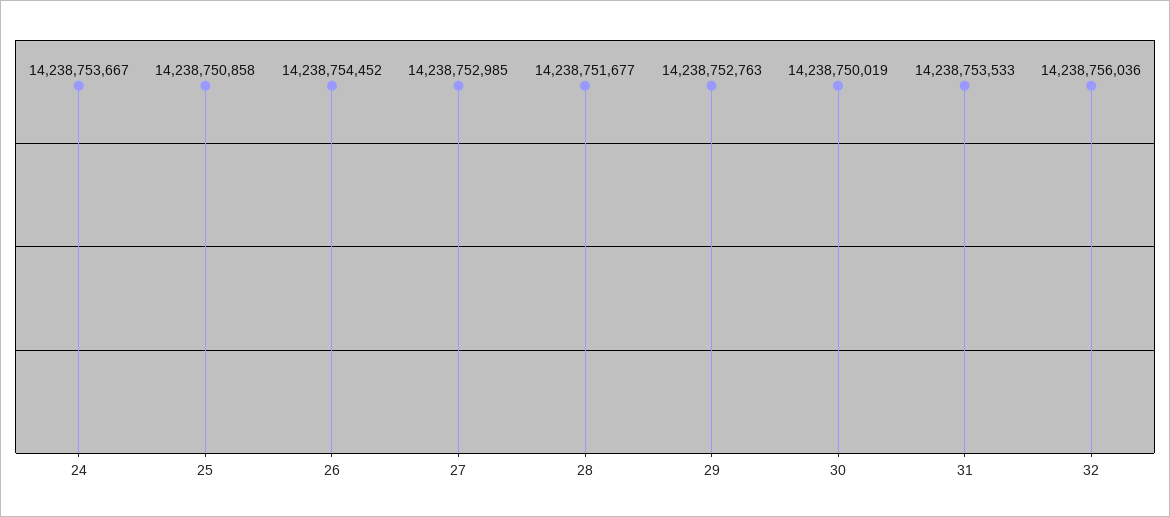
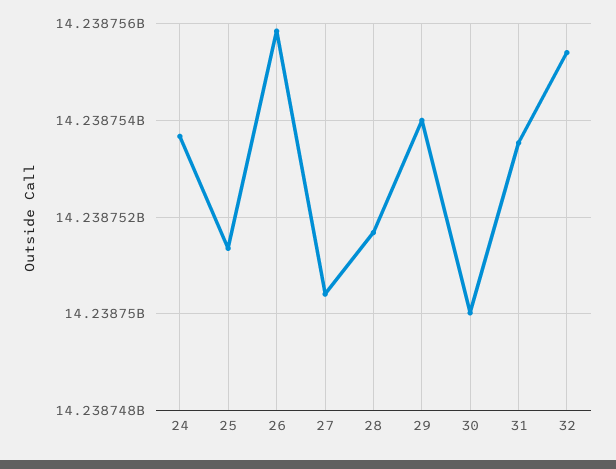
25: 14238750858 -> 14238751400
26: 14238754452 -> 14238755800
27: 14238752985 -> 14238750400
29: 14238752763 -> 14238754000
32: 14238756036 -> 14238755400

